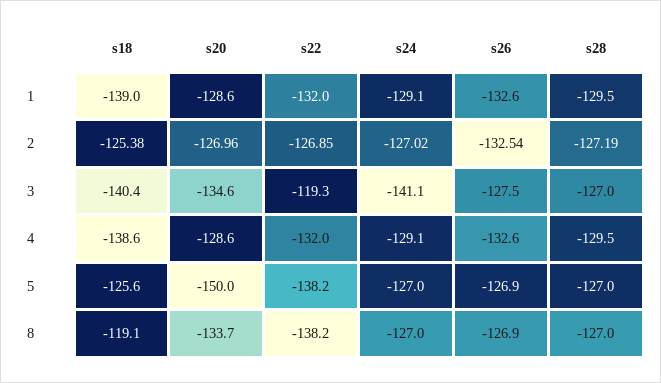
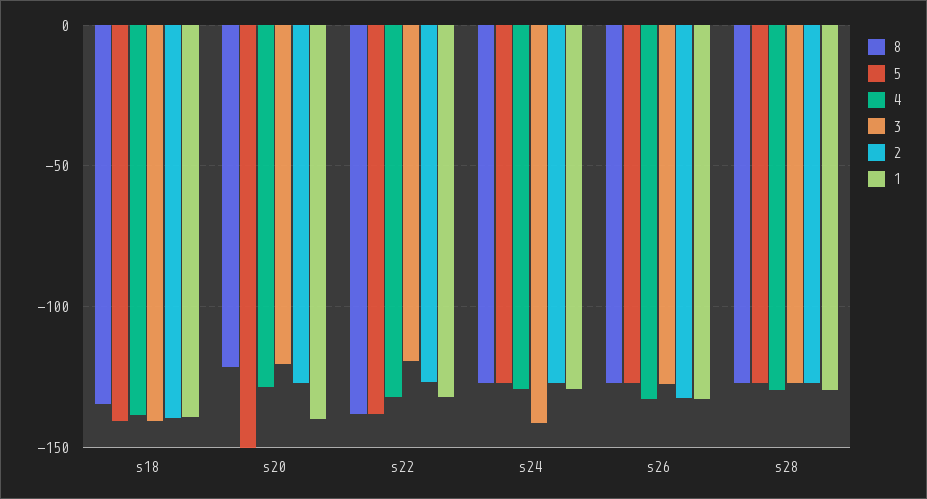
1, s20: -128.6 -> -140
2, s18: -125.38 -> -140
3, s20: -134.6 -> -120
5, s18: -125.6 -> -140
8, s18: -119.1 -> -135
8, s20: -133.7 -> -120

